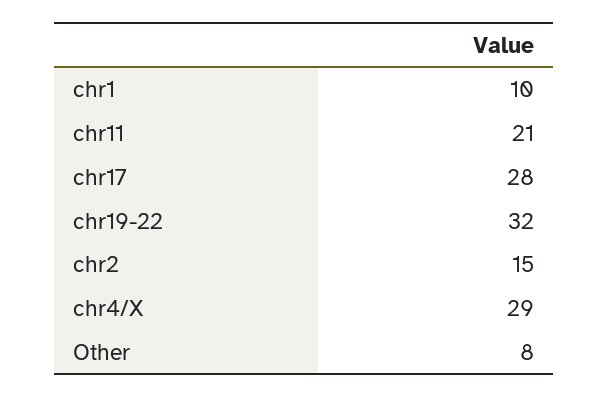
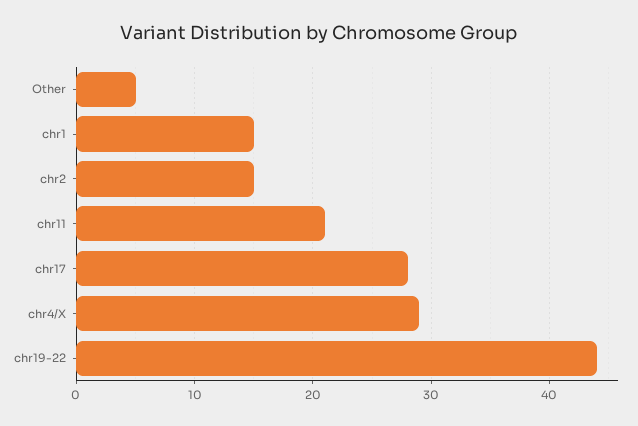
chr1: 10 -> 15
chr19-22: 32 -> 44
Other: 8 -> 5

